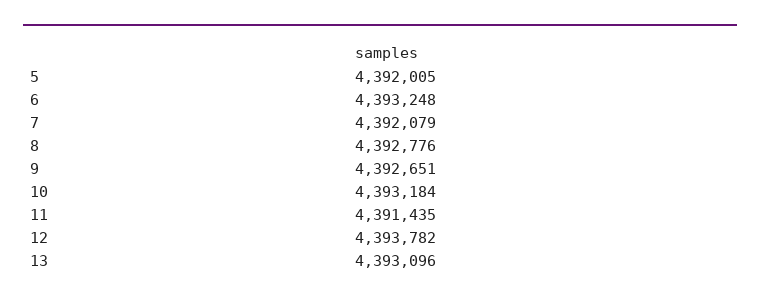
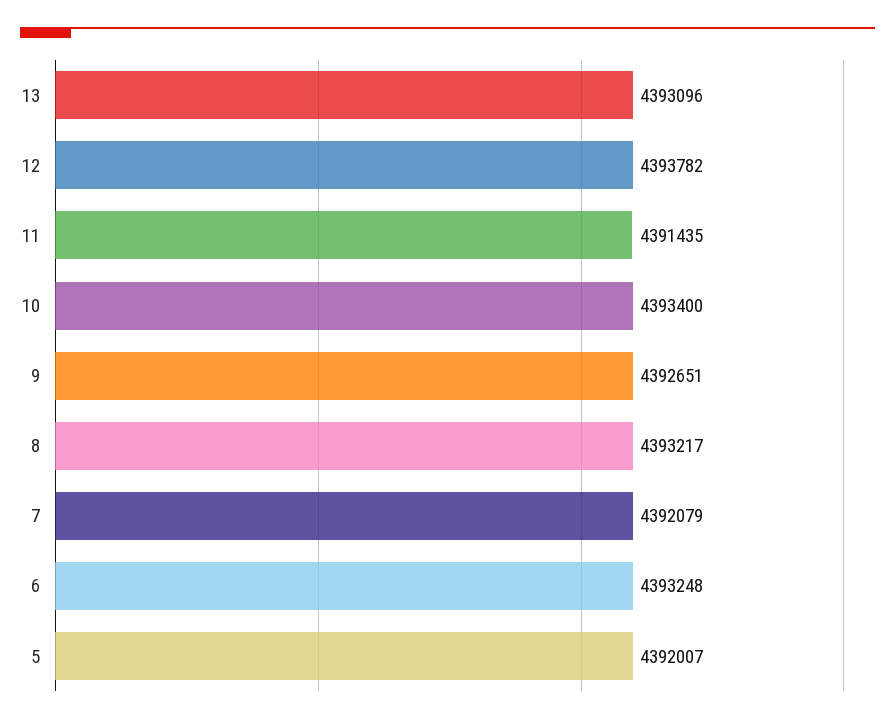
5: 4392005 -> 4392007
8: 4392776 -> 4393217
10: 4393184 -> 4393400

